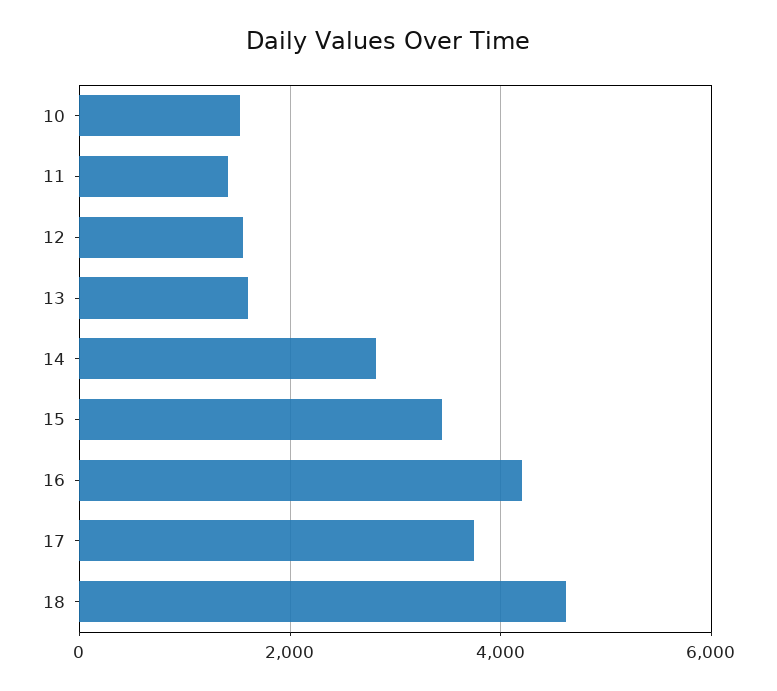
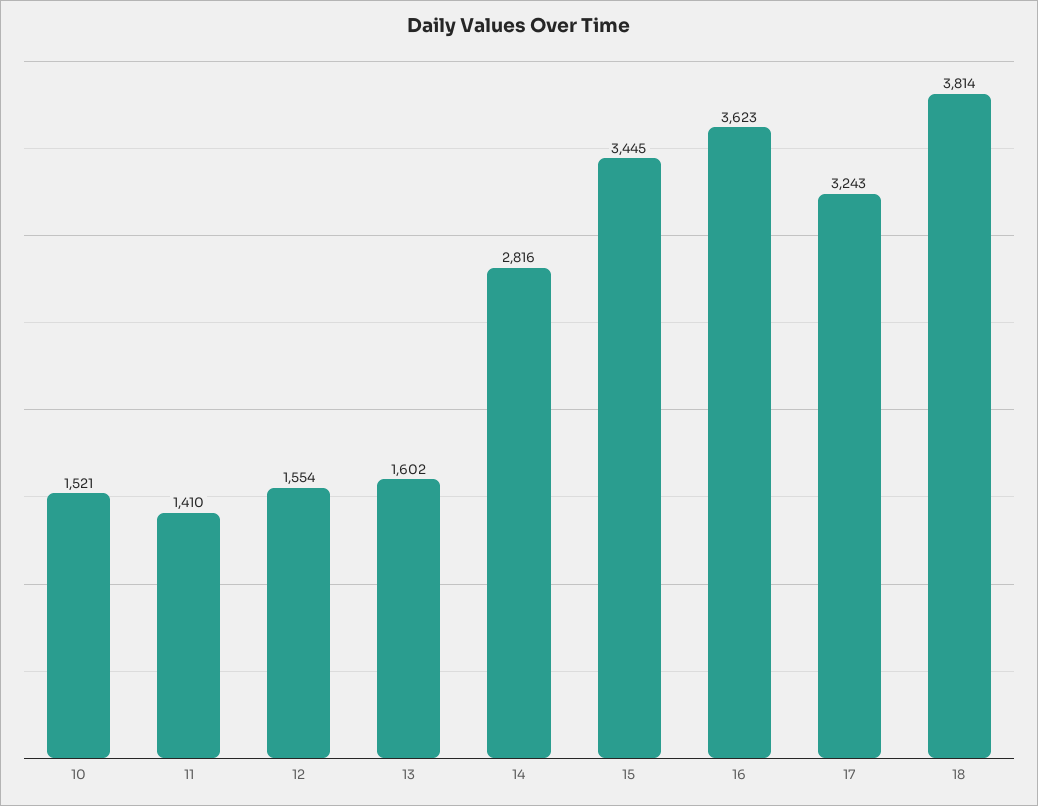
16: 4200 -> 3623
17: 3800 -> 3243
18: 4600 -> 3814

